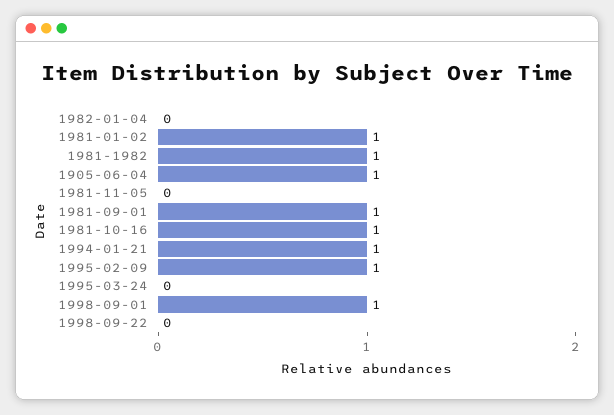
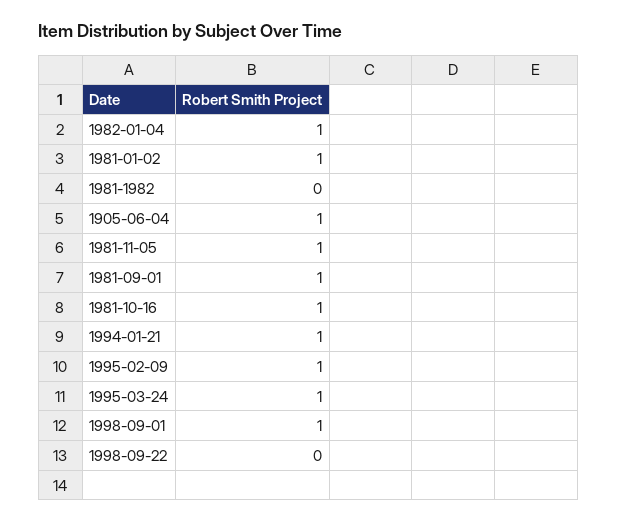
1982-01-04: 0 -> 1
1981-1982: 1 -> 0
1981-11-05: 0 -> 1
1995-03-24: 0 -> 1

